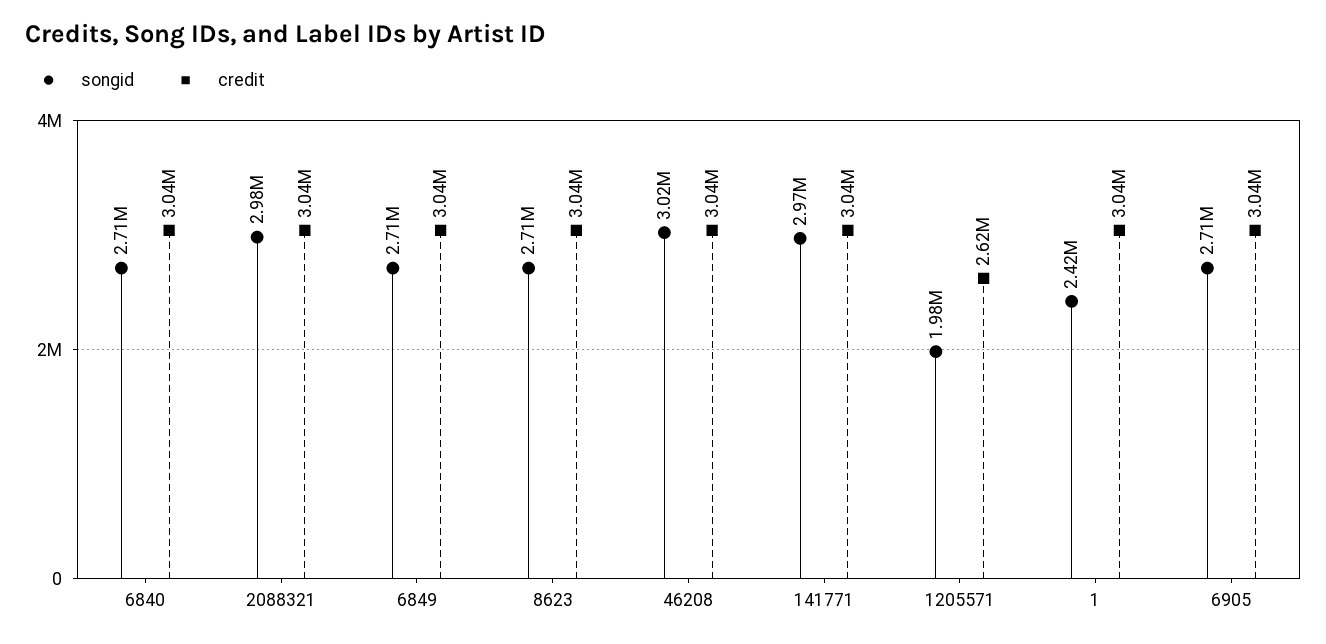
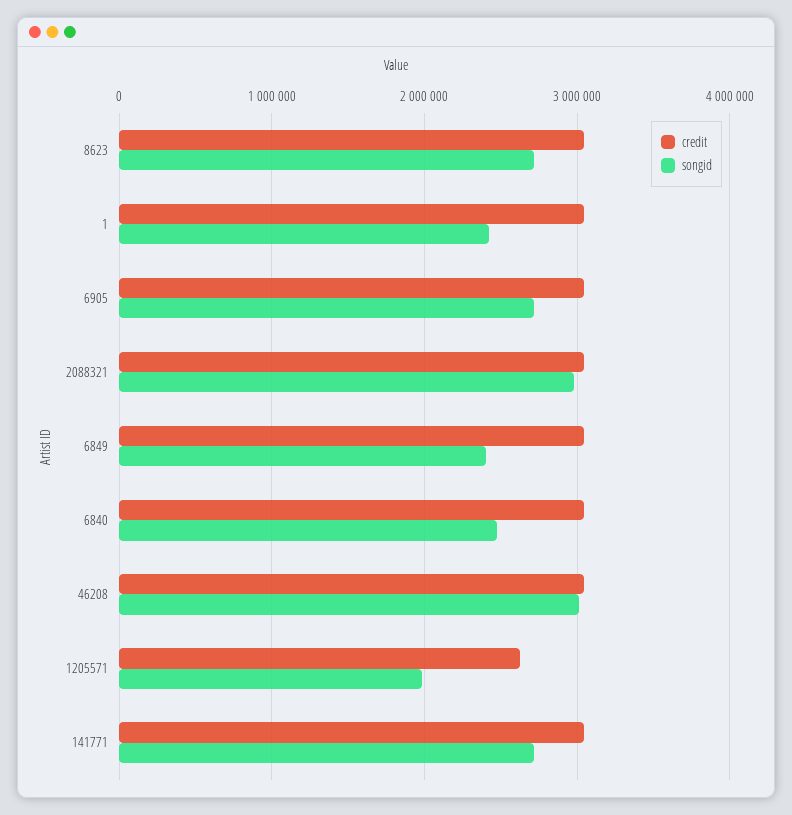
songid, 6840: 2710000 -> 2500000
songid, 6849: 2710000 -> 2400000
songid, 141771: 2970000 -> 2700000

